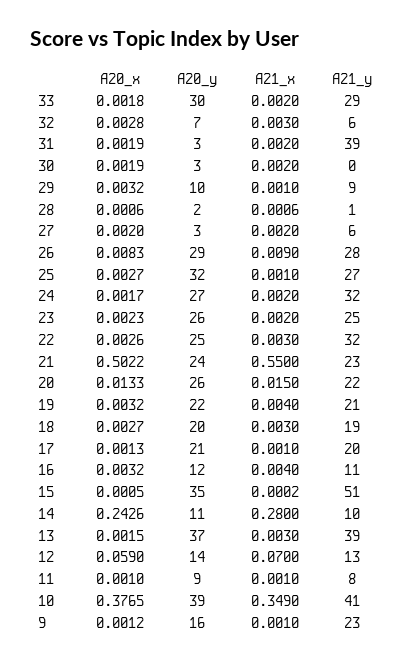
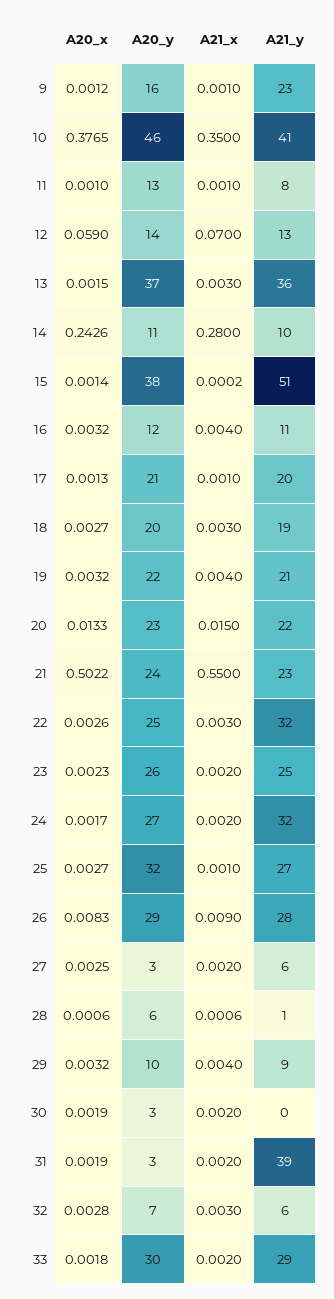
A21_x, 29: 0.001 -> 0.004
A20_y, 28: 2 -> 6
A20_x, 27: 0.002 -> 0.0025
A20_y, 20: 26 -> 23
A20_x, 15: 0.0005 -> 0.0014
A20_y, 15: 35 -> 38
A21_y, 13: 39 -> 36
A20_y, 11: 9 -> 13
A20_y, 10: 39 -> 46
A21_x, 10: 0.349 -> 0.35

